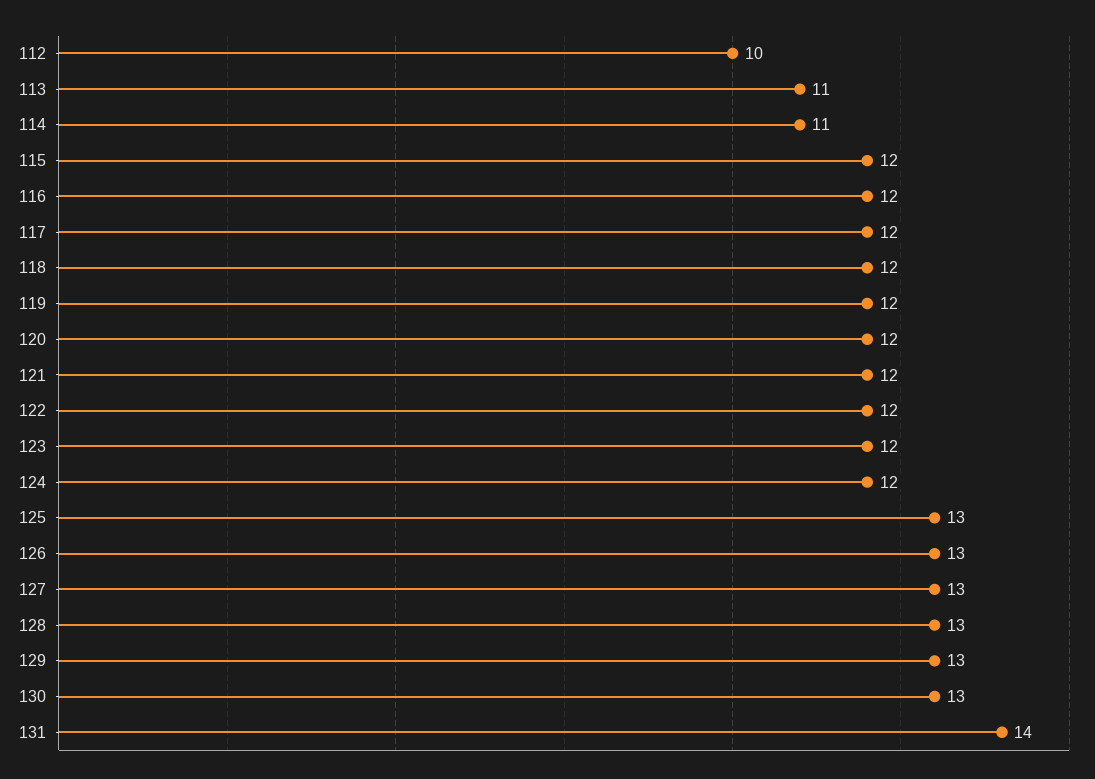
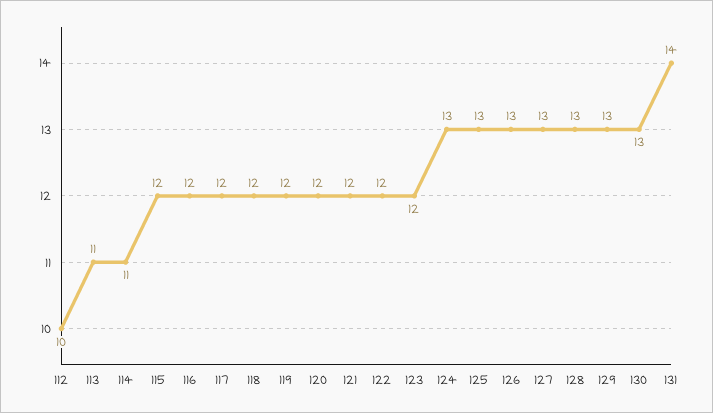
124: 12 -> 13

